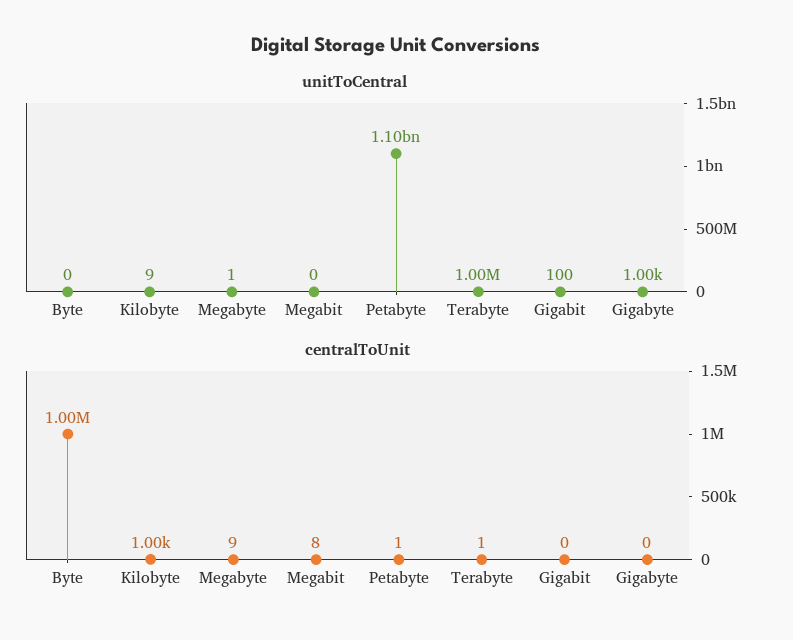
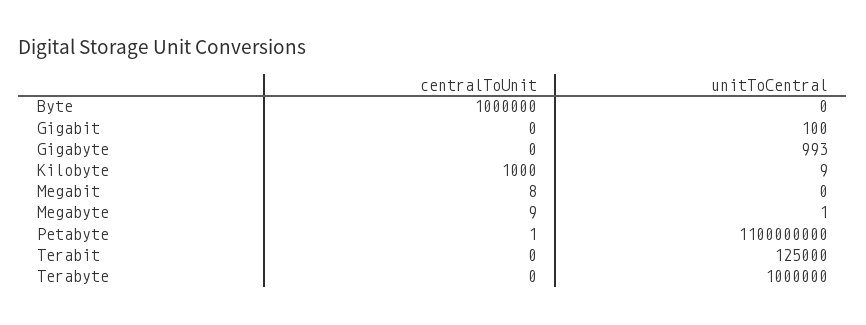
unitToCentral, Gigabyte: 1000 -> 993
centralToUnit, Terabyte: 1 -> 0
centralToUnit, Terabit: none -> 0
unitToCentral, Terabit: none -> 125000

